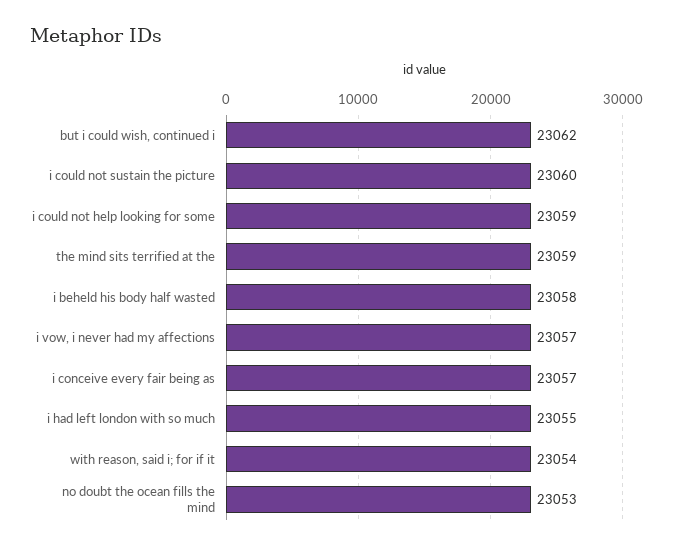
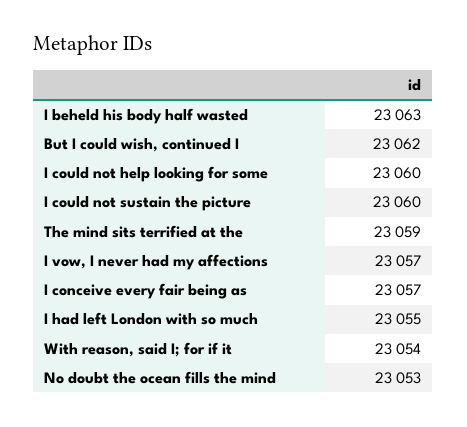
i could not help looking for some: 23059 -> 23060
i beheld his body half wasted: 23058 -> 23063

